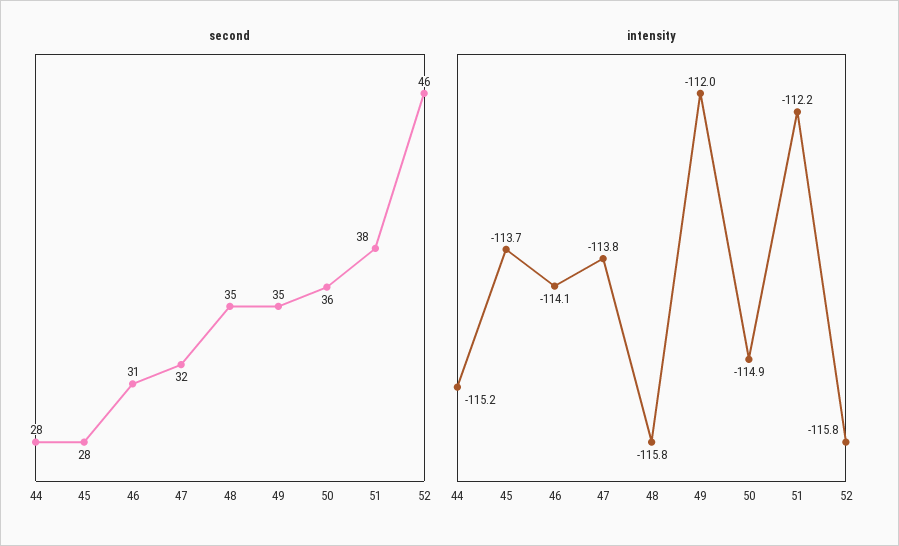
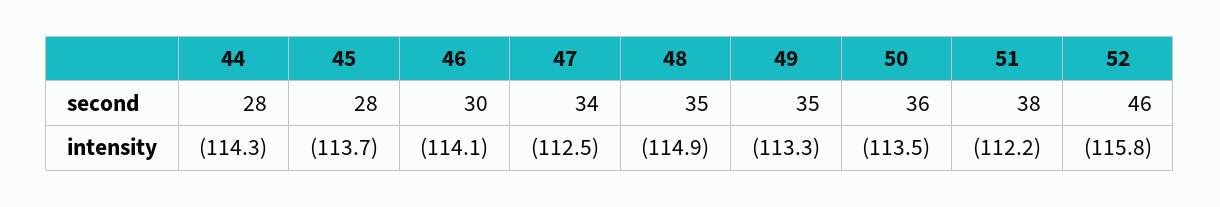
second, 46: 31 -> 30
second, 47: 32 -> 34
intensity, 44: -115.2 -> -114.3
intensity, 47: -113.8 -> -112.5
intensity, 48: -115.8 -> -114.9
intensity, 49: -112 -> -113.3
intensity, 50: -114.9 -> -113.5

